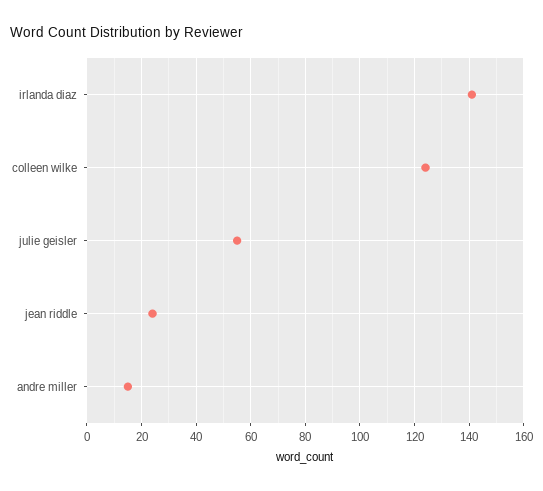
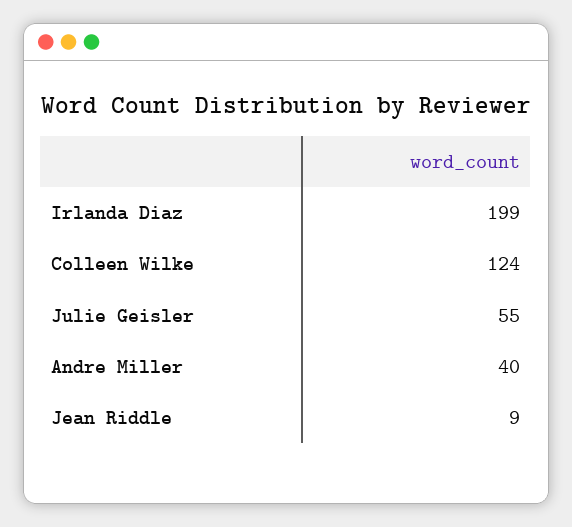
irlanda diaz: 140 -> 199
jean riddle: 25 -> 9
andre miller: 15 -> 40

